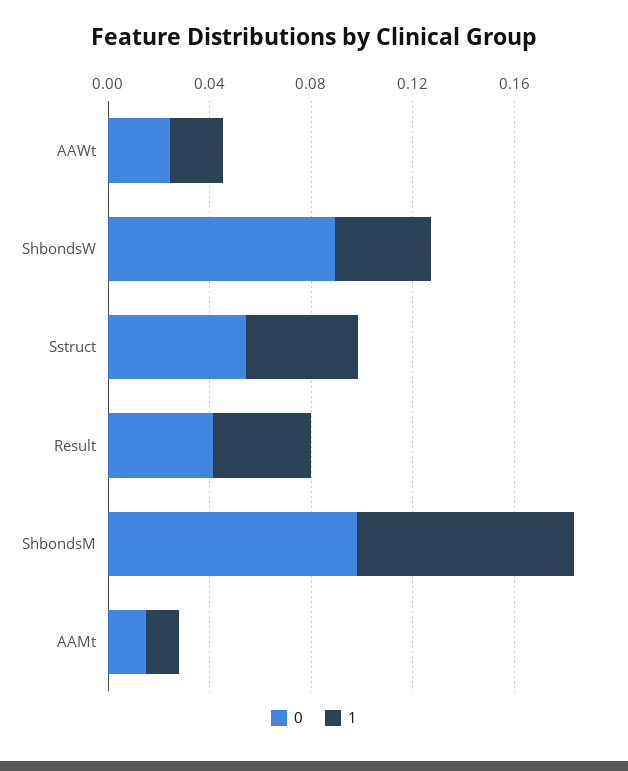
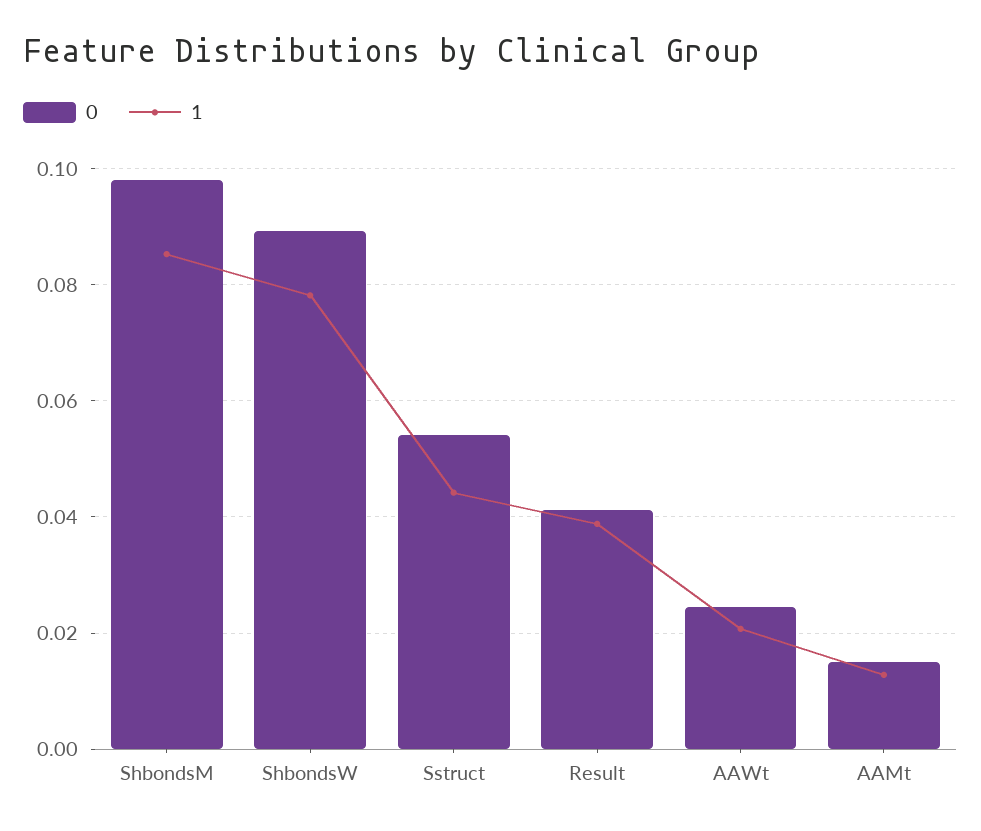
1, ShbondsW: 0.04 -> 0.078

